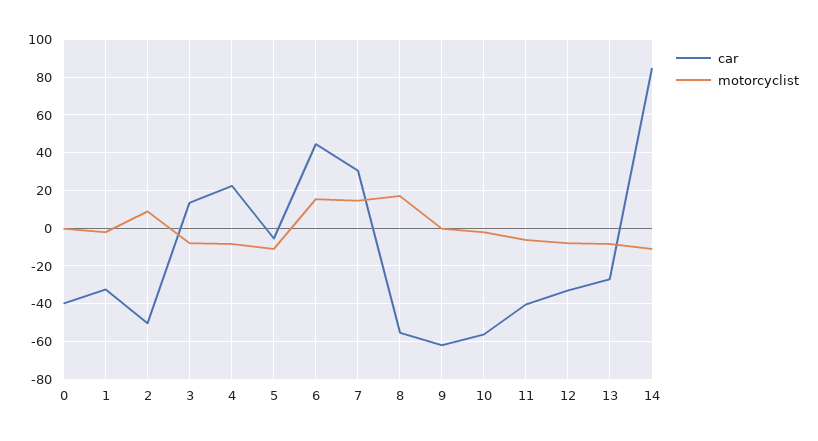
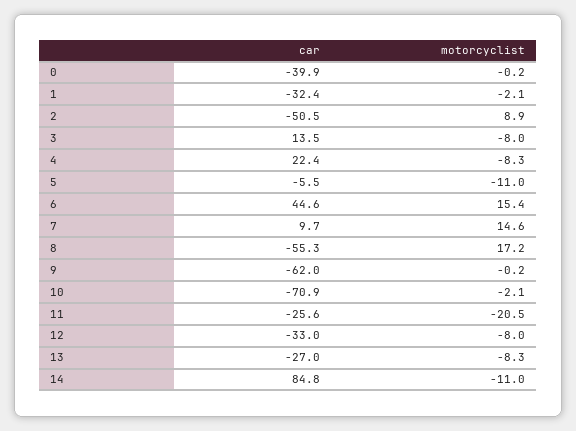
car, 7: 30 -> 9.7
car, 10: -55 -> -70.9
car, 11: -40 -> -25.6
motorcyclist, 11: -5 -> -20.5

